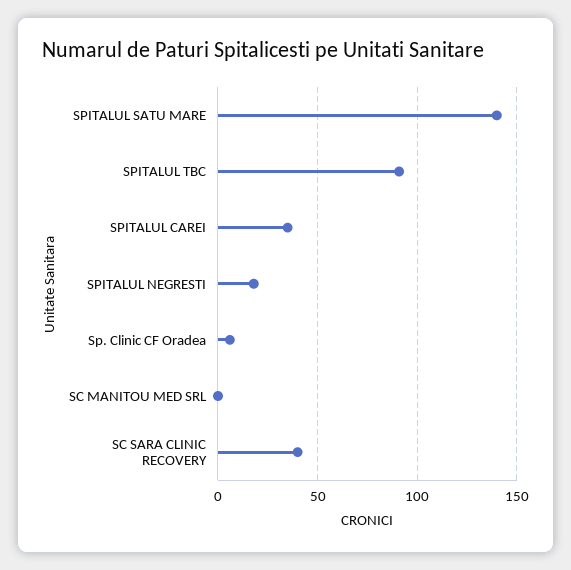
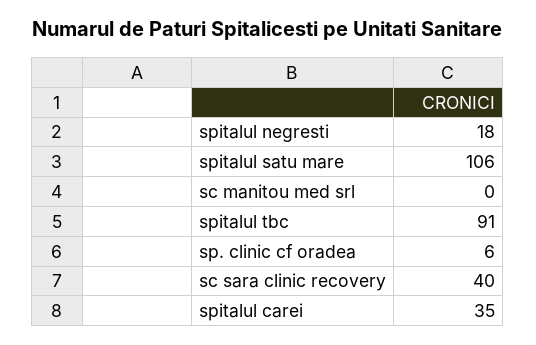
SPITALUL SATU MARE: 140 -> 106

